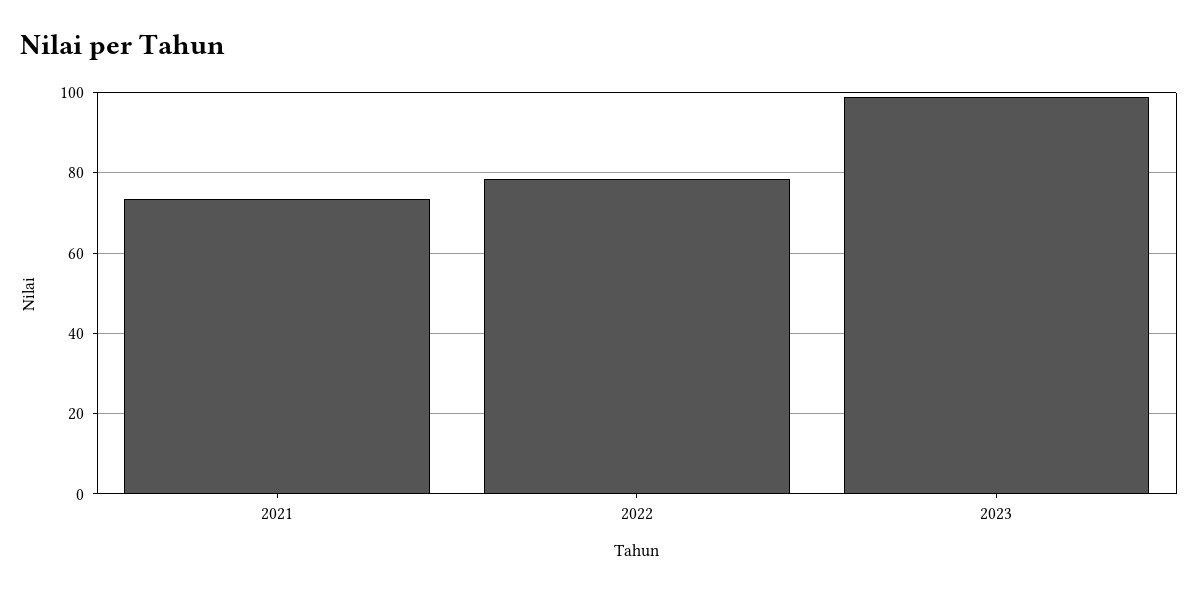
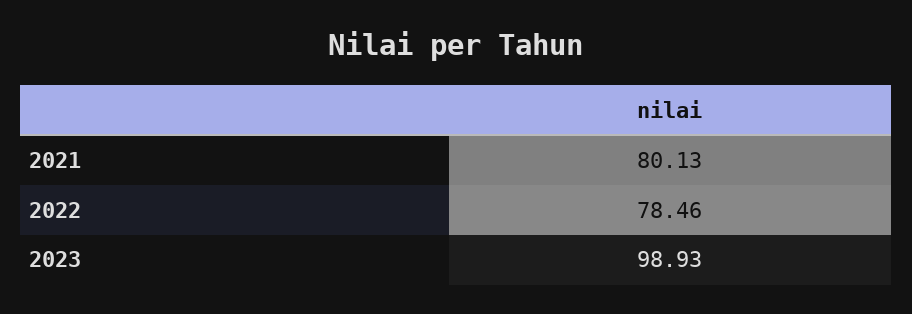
2021: 74 -> 80.13

